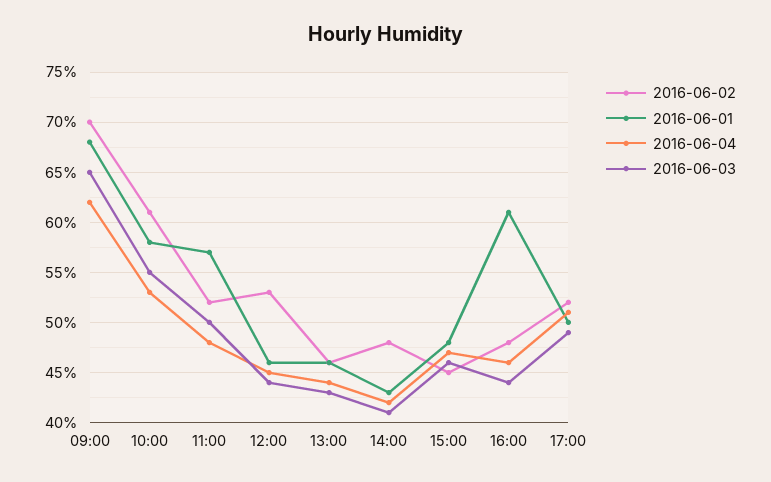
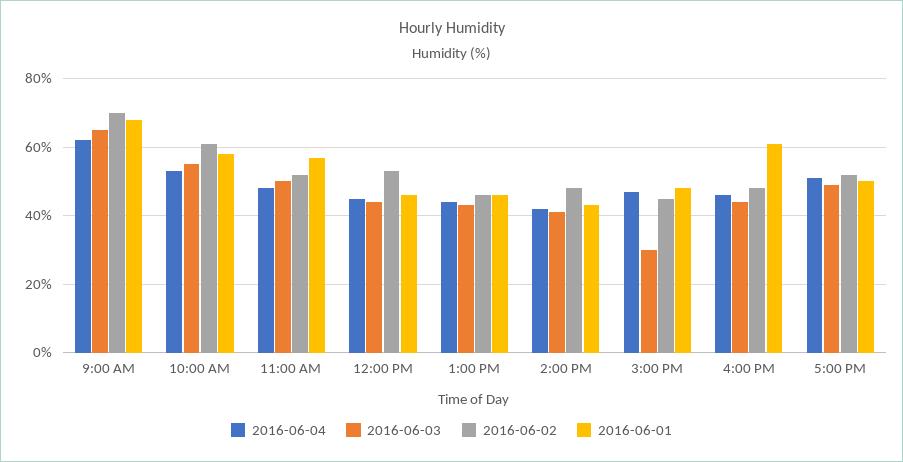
2016-06-03, 15:00: 46 -> 30

